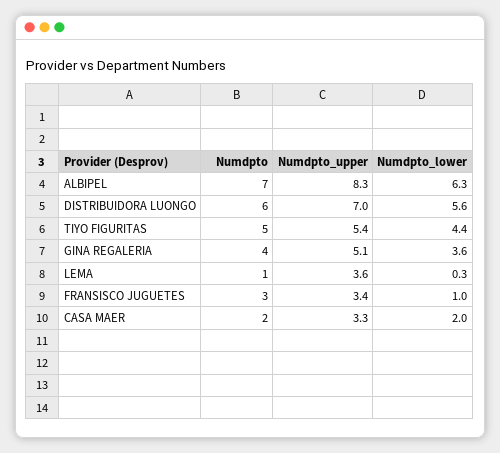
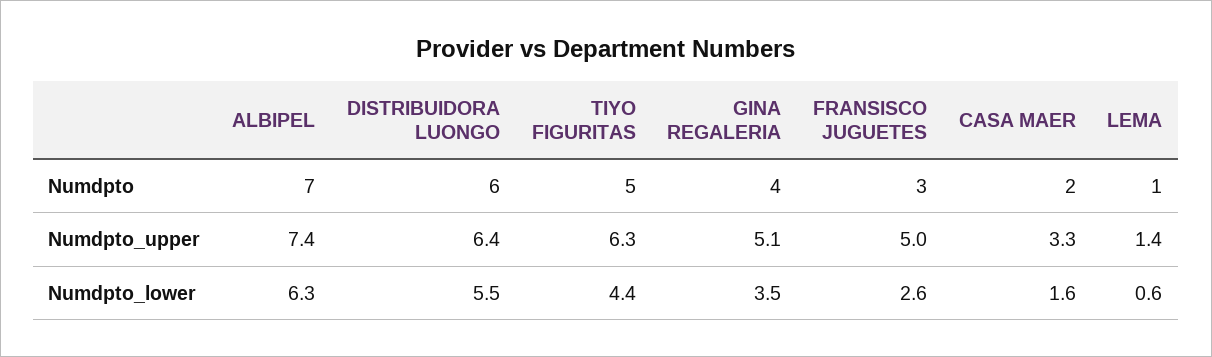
Numdpto_upper, ALBIPEL: 8.3 -> 7.4
Numdpto_upper, DISTRIBUIDORA LUONGO: 7 -> 6.4
Numdpto_lower, DISTRIBUIDORA LUONGO: 5.6 -> 5.5
Numdpto_upper, TIYO FIGURITAS: 5.4 -> 6.3
Numdpto_lower, GINA REGALERIA: 3.6 -> 3.5
Numdpto_upper, LEMA: 3.6 -> 1.4
Numdpto_lower, LEMA: 0.3 -> 0.6
Numdpto_upper, FRANSISCO JUGUETES: 3.4 -> 5
Numdpto_lower, FRANSISCO JUGUETES: 1 -> 2.6
Numdpto_lower, CASA MAER: 2 -> 1.6

